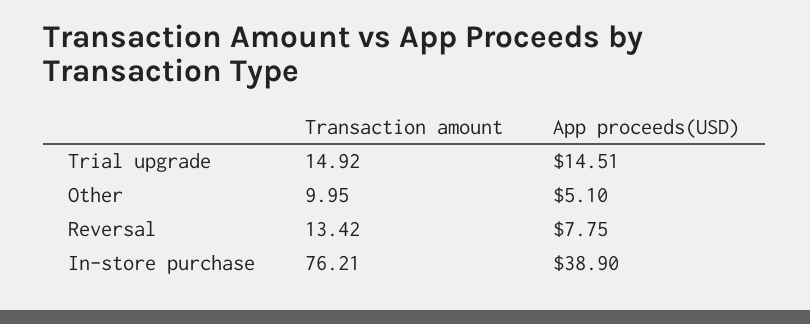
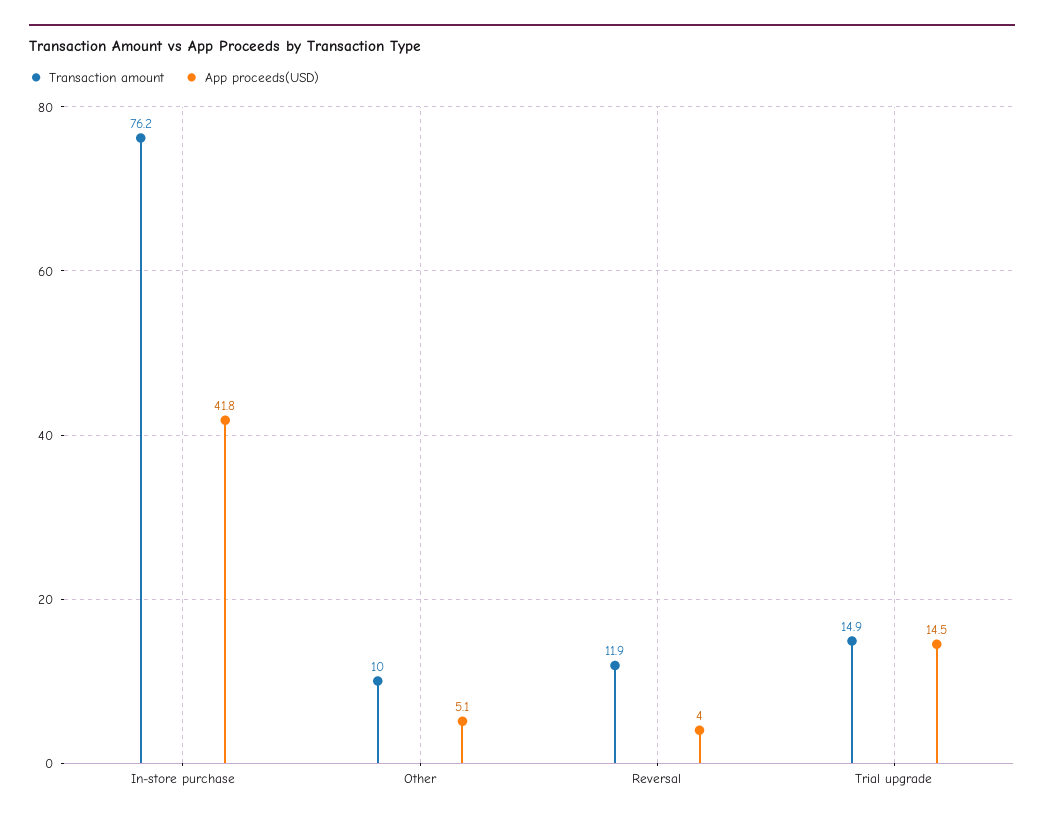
Transaction amount, Reversal: 13.42 -> 11.9
App proceeds(USD), Reversal: 7.75 -> 4
App proceeds(USD), In-store purchase: 38.9 -> 41.8

